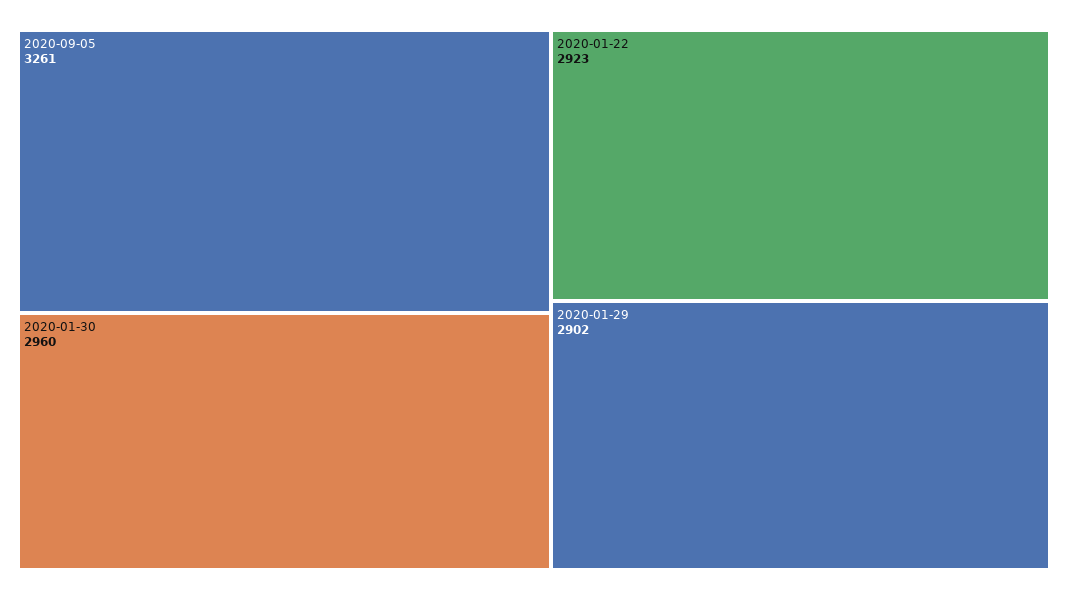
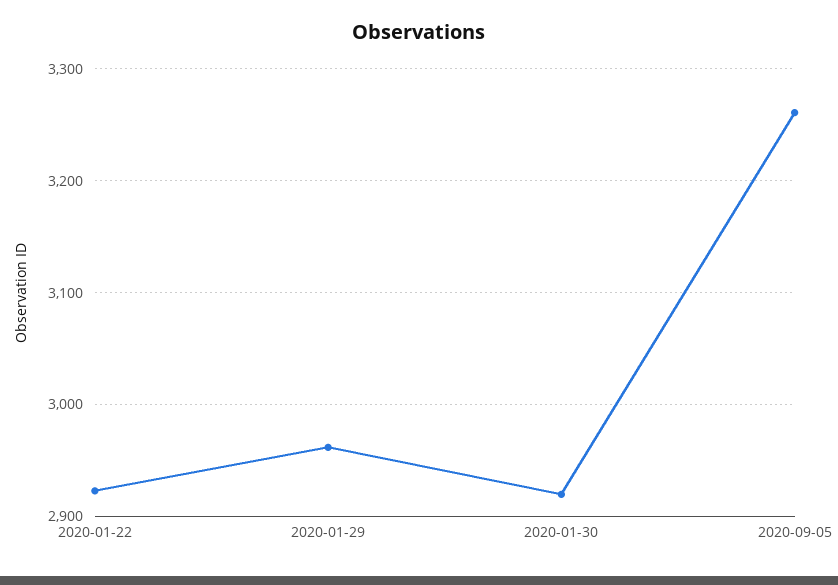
2020-01-30: 2960 -> 2920
2020-01-29: 2902 -> 2960

